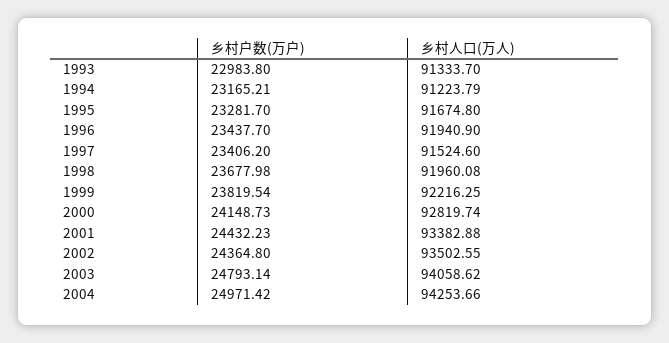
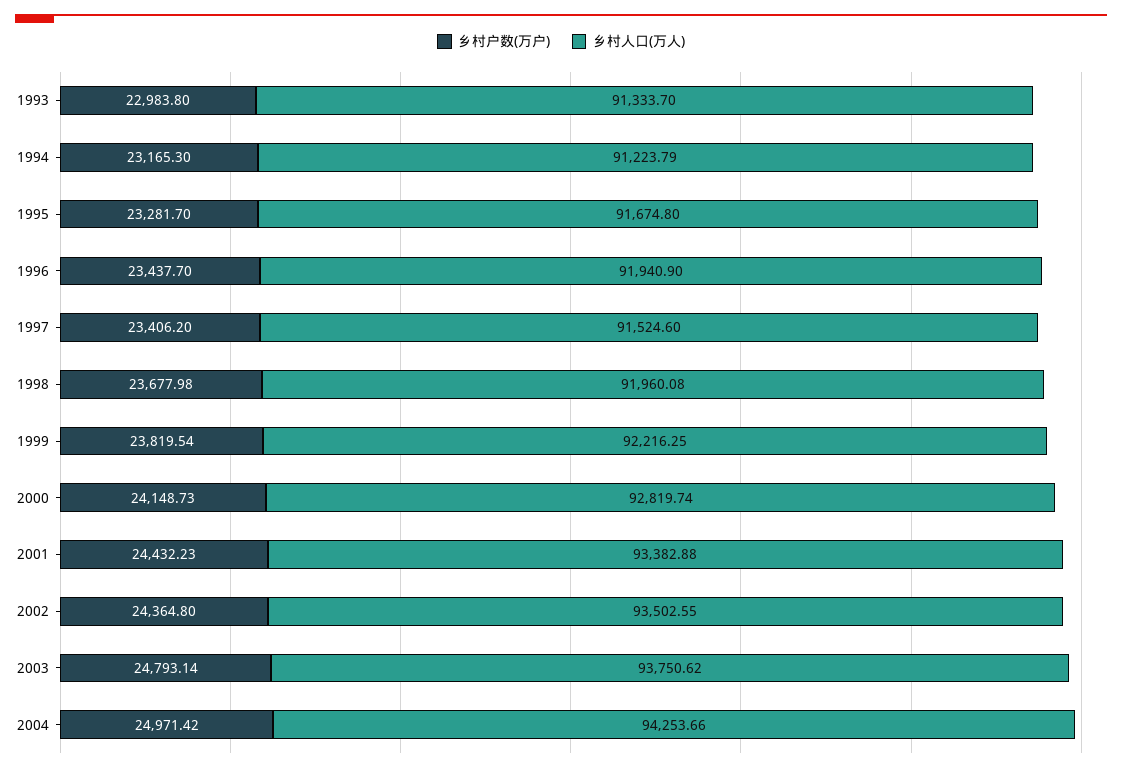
乡村户数(万户), 1994: 23165.21 -> 23165.3
乡村人口(万人), 2003: 94058.62 -> 93750.62

